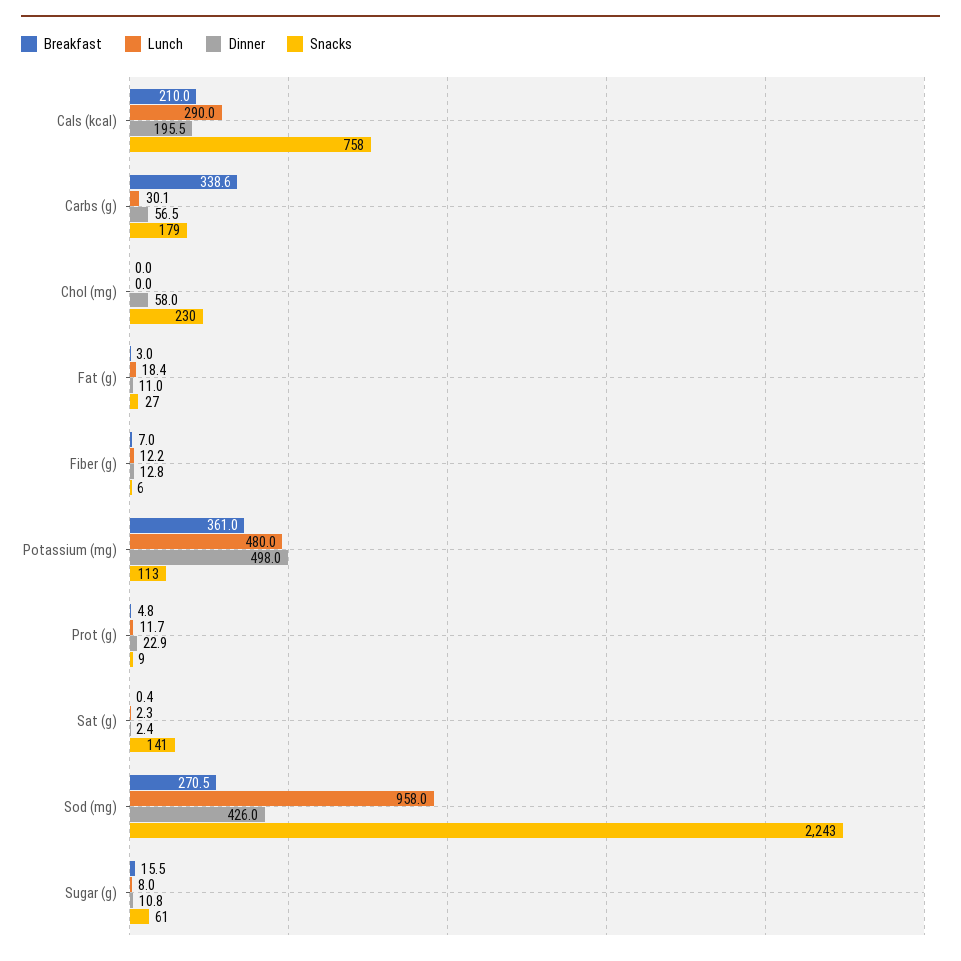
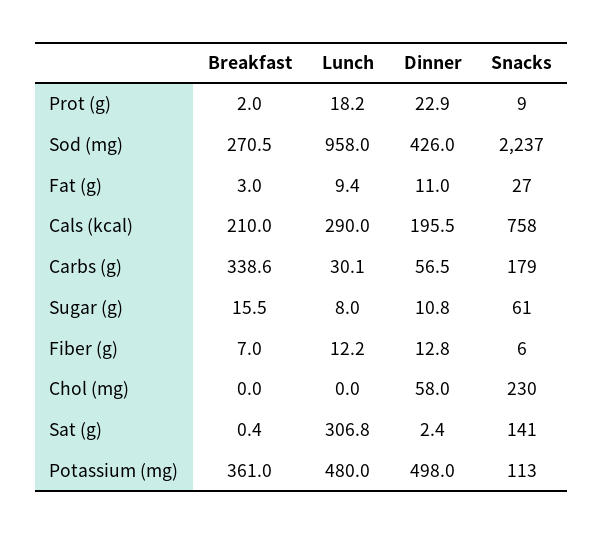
Lunch, Fat (g): 18.4 -> 9.4
Breakfast, Prot (g): 4.8 -> 2
Lunch, Prot (g): 11.7 -> 18.2
Lunch, Sat (g): 2.3 -> 306.8
Snacks, Sod (mg): 2243 -> 2237

